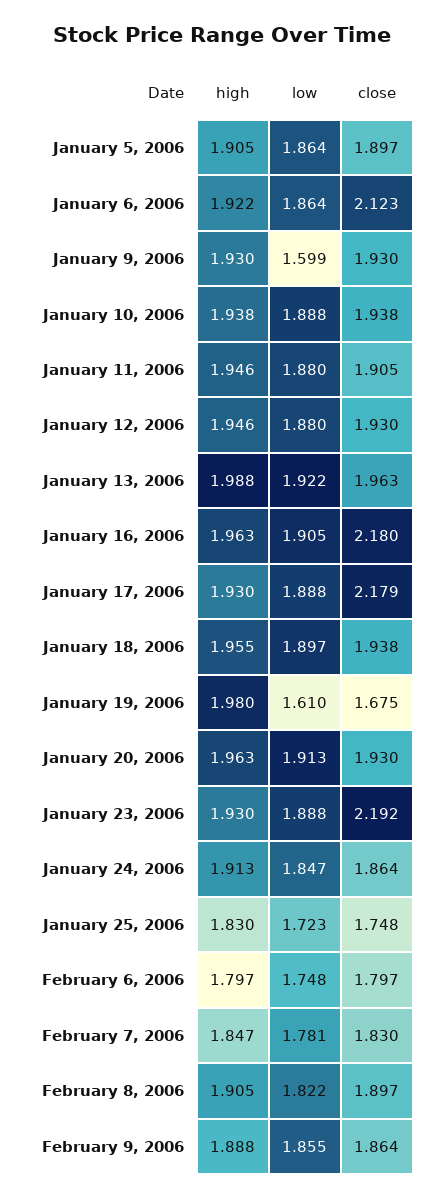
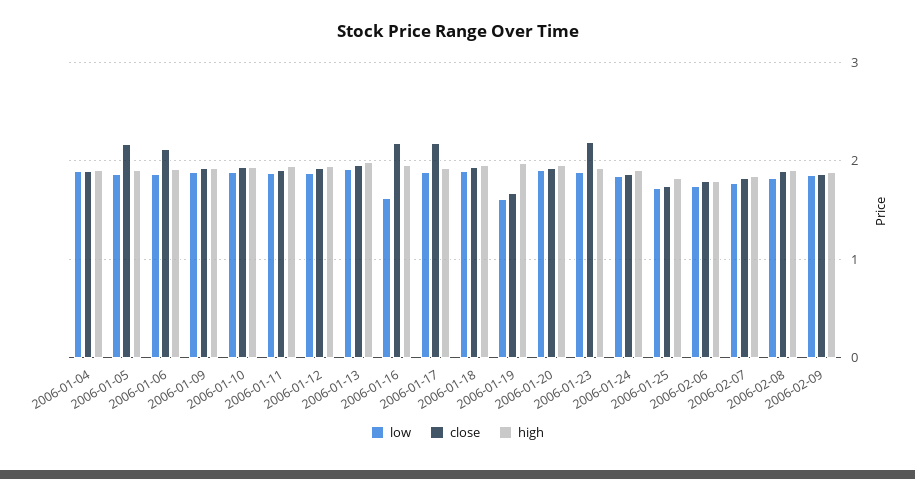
close, January 5, 2006: 1.897 -> 2.2
low, January 9, 2006: 1.599 -> 1.9
low, January 16, 2006: 1.905 -> 1.6
low, 2006-01-04: none -> 1.9
close, 2006-01-04: none -> 1.9
high, 2006-01-04: none -> 1.9

